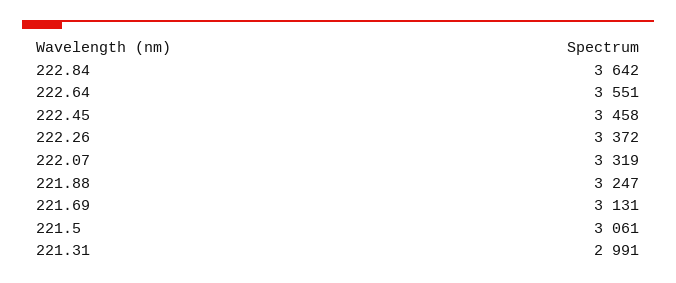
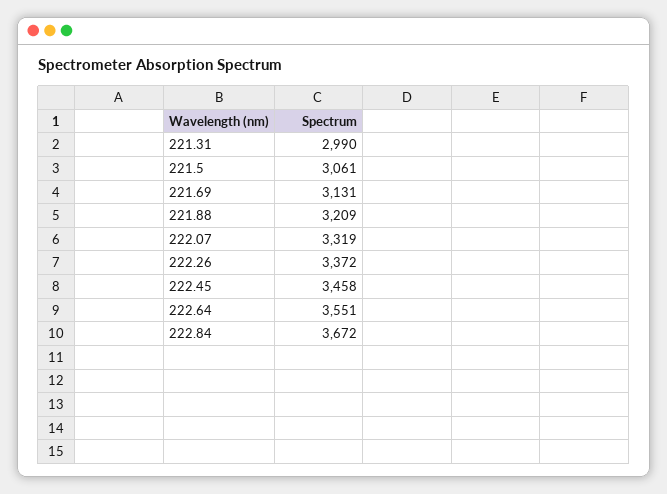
222.84: 3642 -> 3672
221.88: 3247 -> 3209
221.31: 2991 -> 2990

